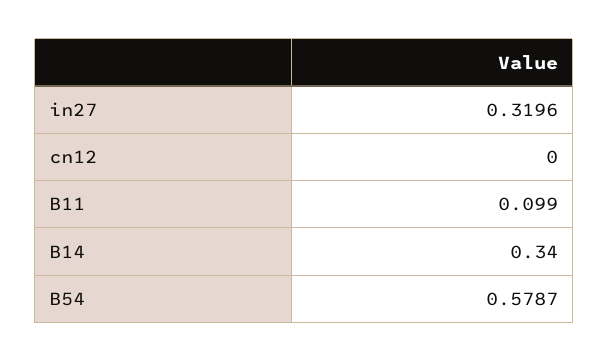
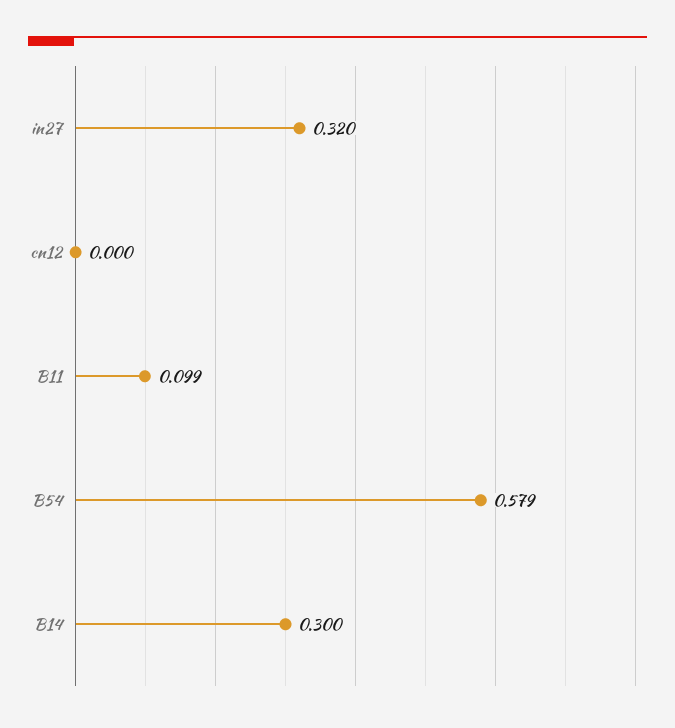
B14: 0.34 -> 0.3

